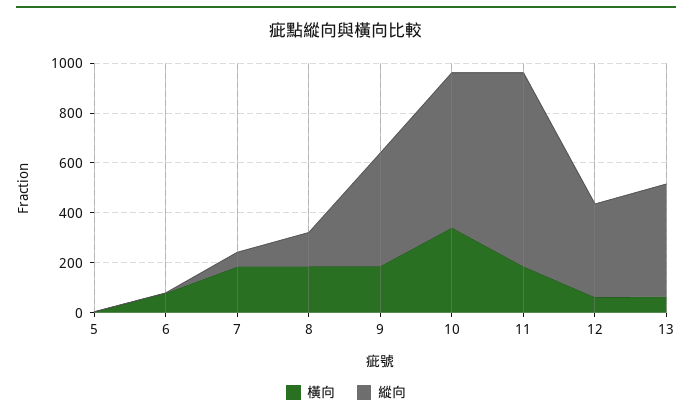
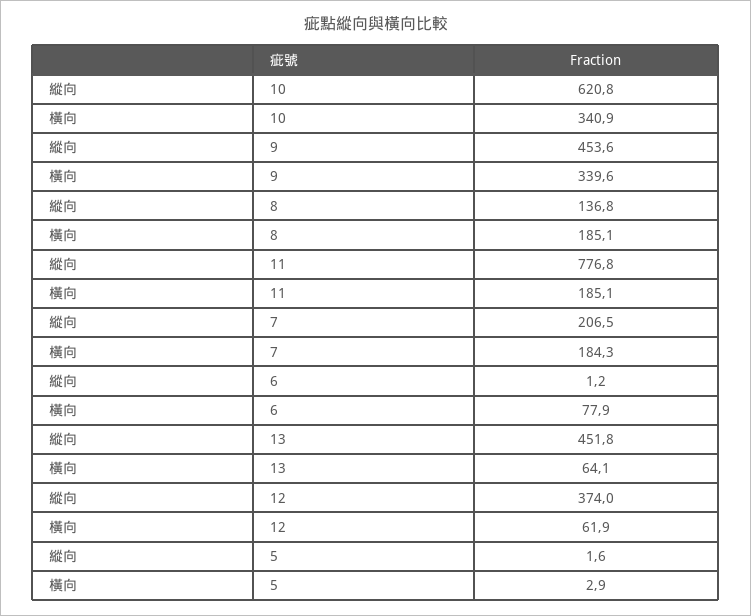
縱向, 7: 50 -> 206.5
橫向, 9: 200 -> 339.6

